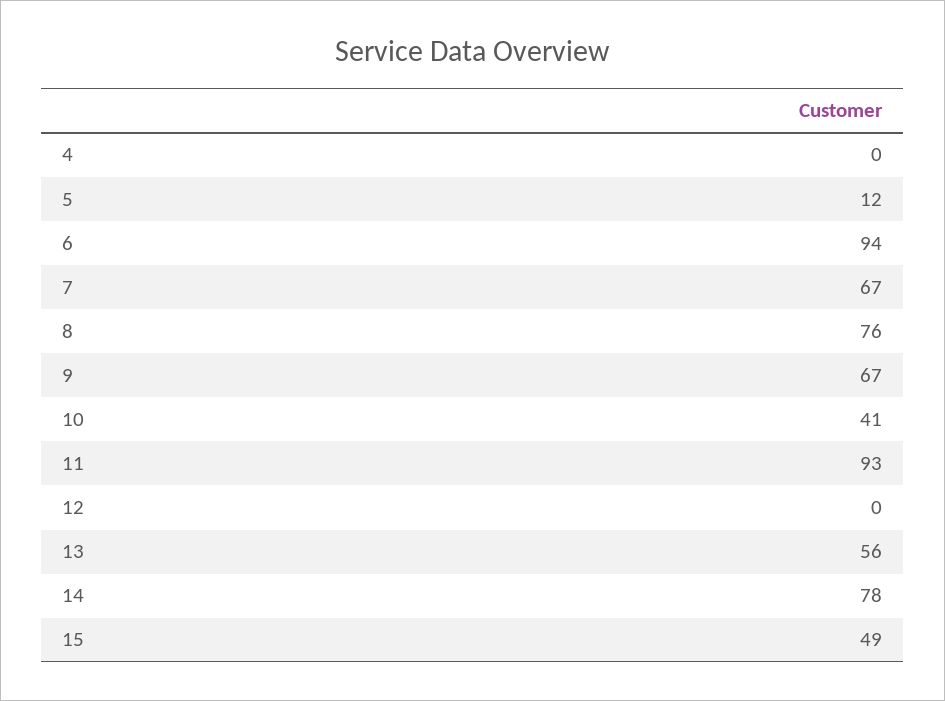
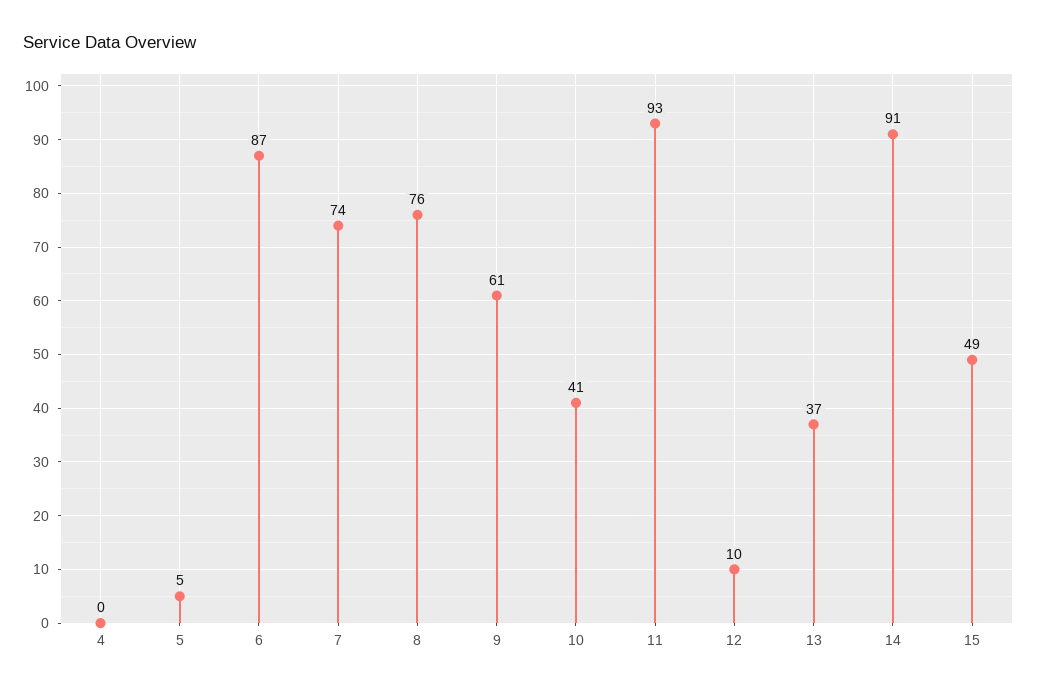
5: 12 -> 5
6: 94 -> 87
7: 67 -> 74
9: 67 -> 61
12: 0 -> 10
13: 56 -> 37
14: 78 -> 91

